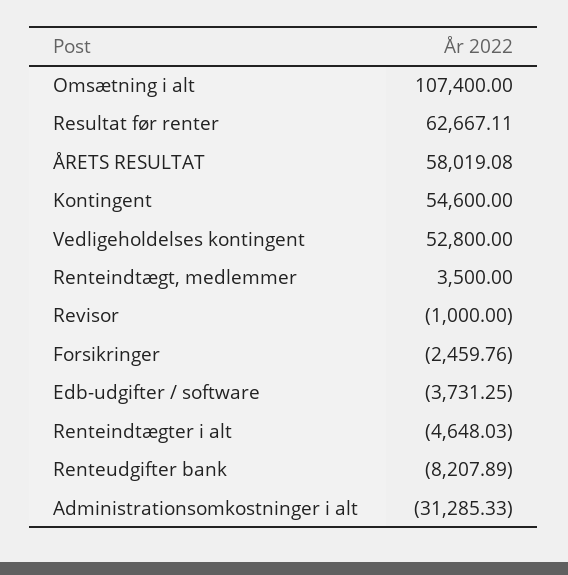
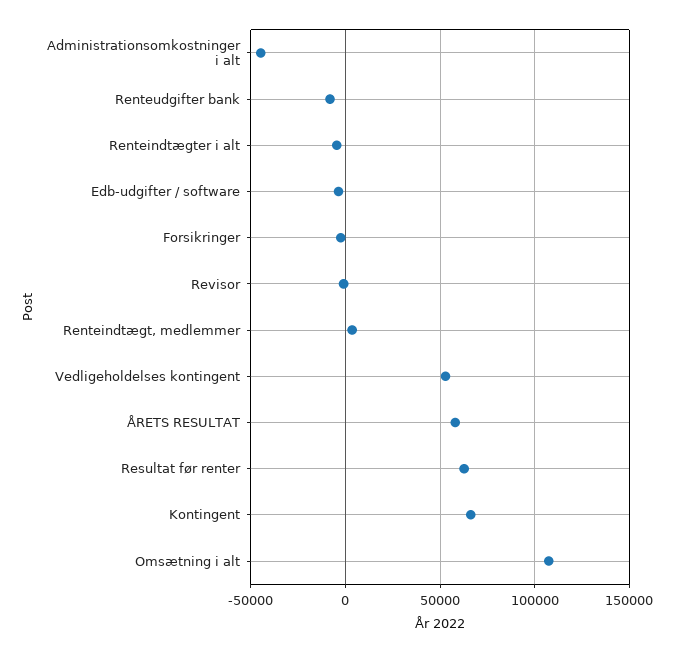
Kontingent: 54600 -> 65000
Administrationsomkostninger i alt: -31285.33 -> -45000

